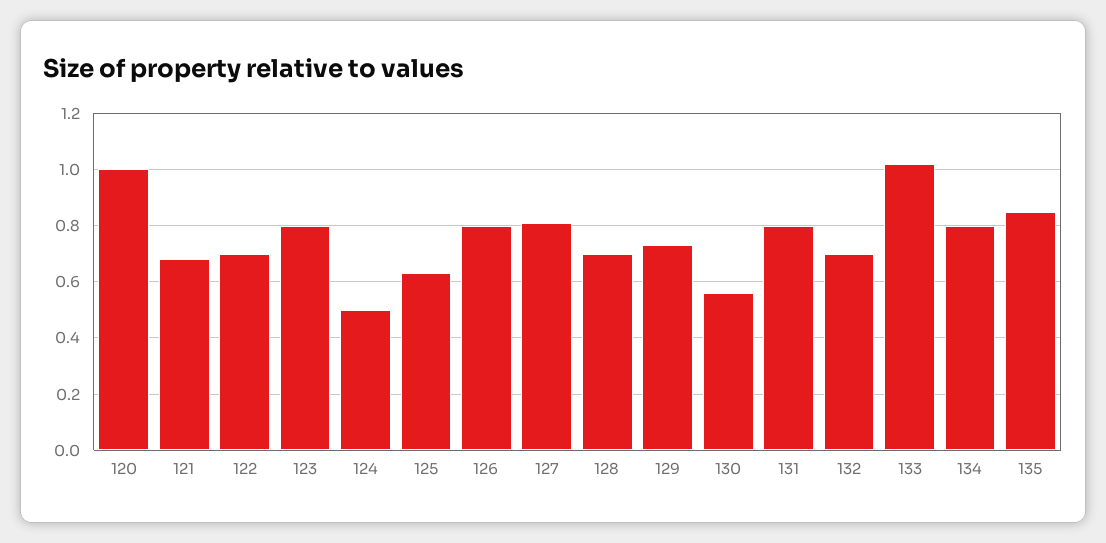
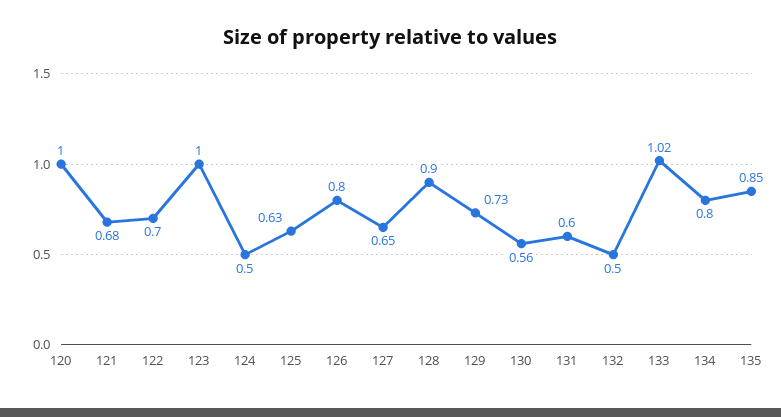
123: 0.8 -> 1
127: 0.8 -> 0.65
128: 0.7 -> 0.9
131: 0.8 -> 0.6
132: 0.7 -> 0.5

